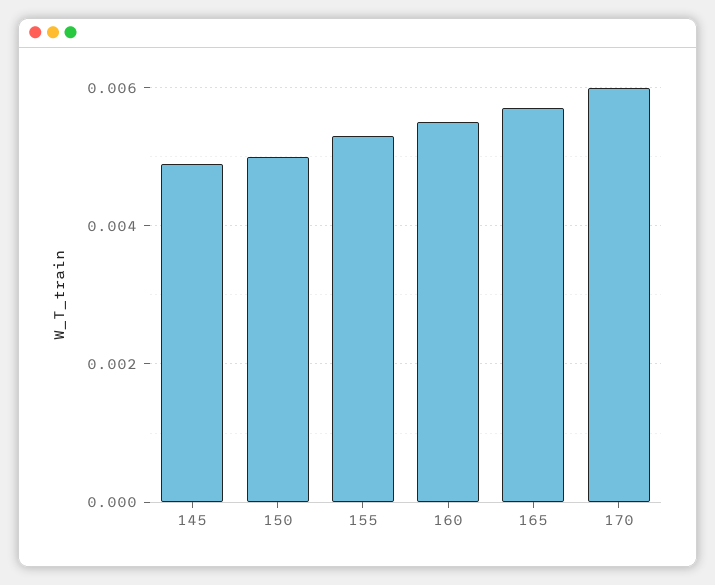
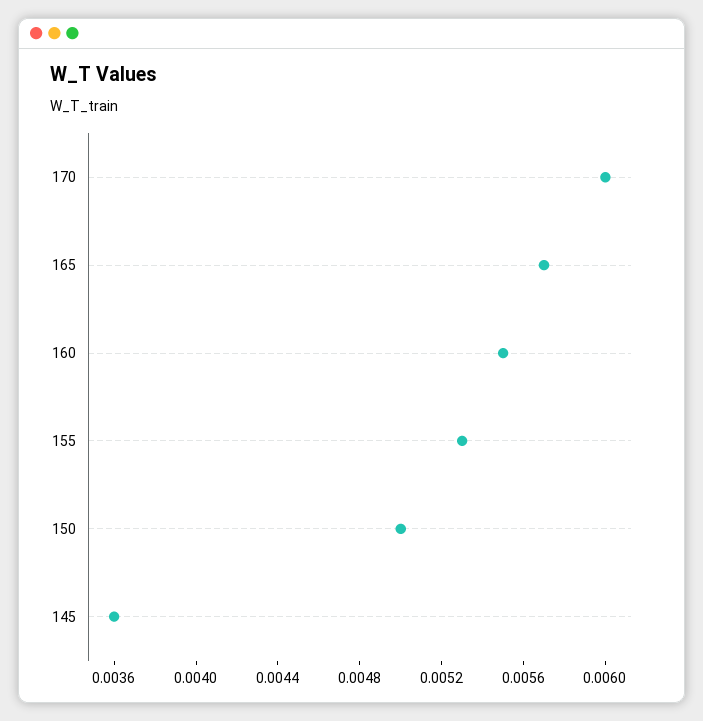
145: 0.005 -> 0.0036

